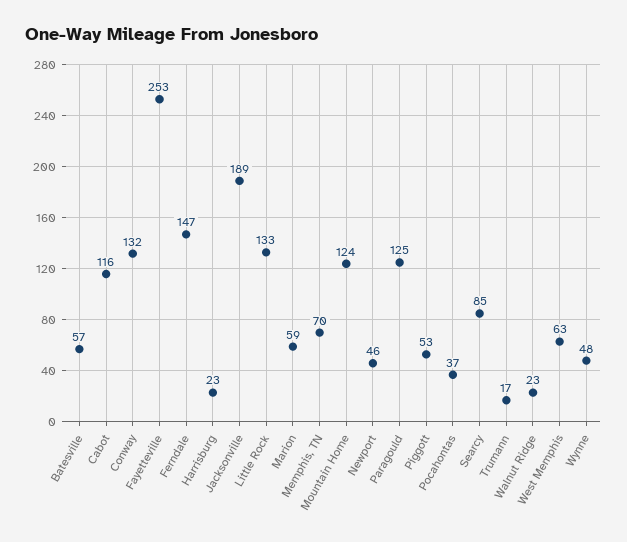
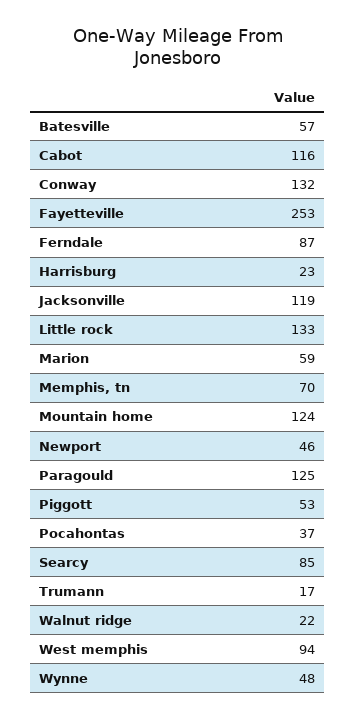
Ferndale: 147 -> 87
Jacksonville: 189 -> 119
Walnut Ridge: 23 -> 22
West Memphis: 63 -> 94

